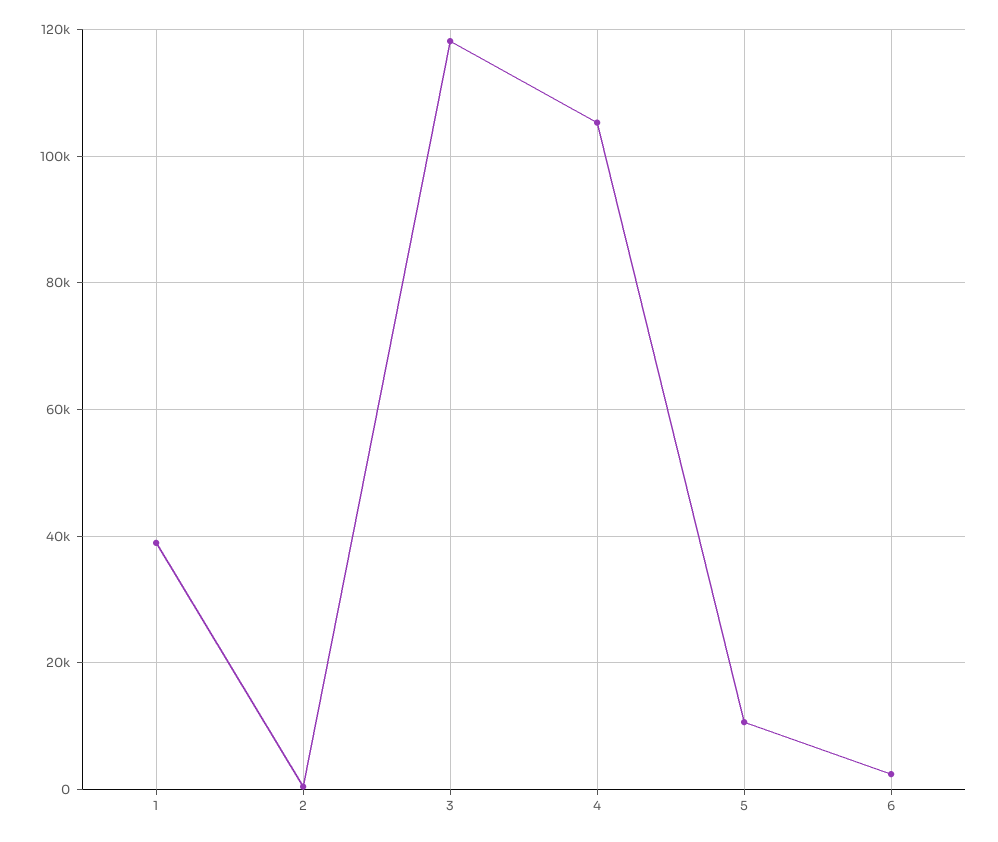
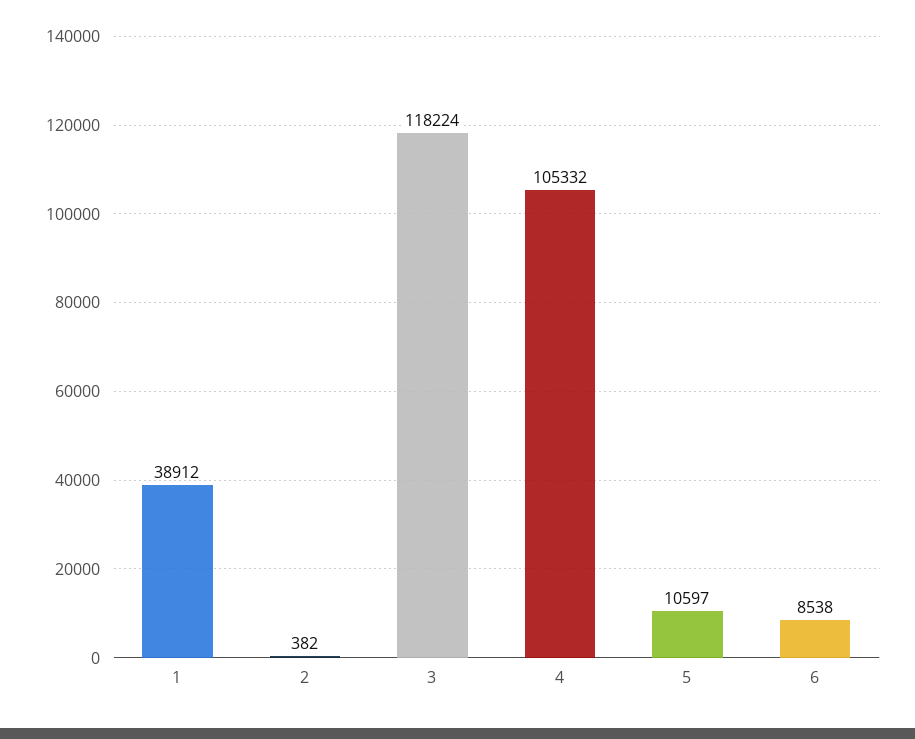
6: 2000 -> 8538

